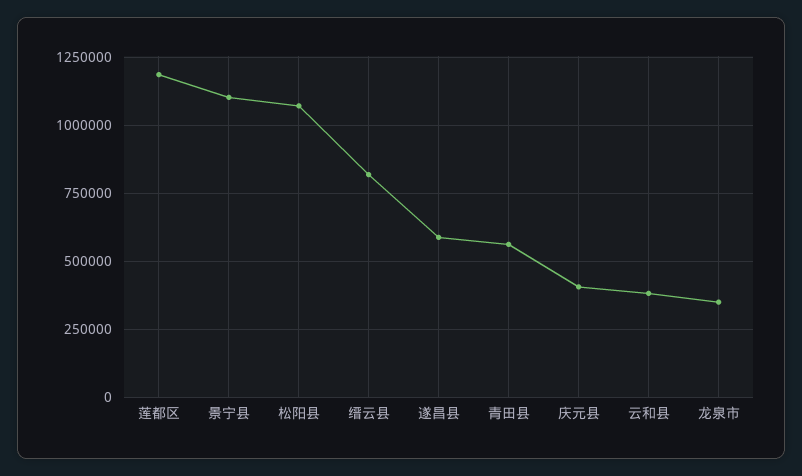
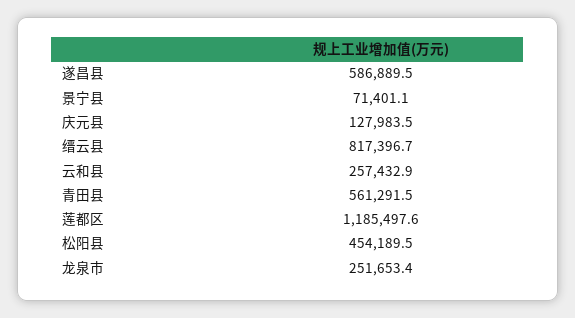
景宁县: 1100000 -> 71401.1
松阳县: 1075000 -> 454189.5
庆元县: 400000 -> 127983.5
云和县: 375000 -> 257432.9
龙泉市: 350000 -> 251653.4

